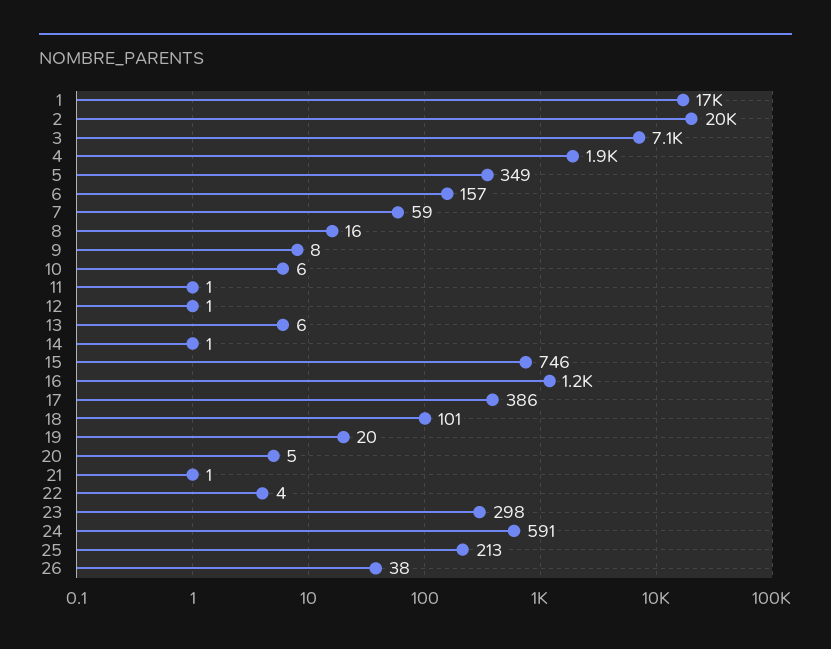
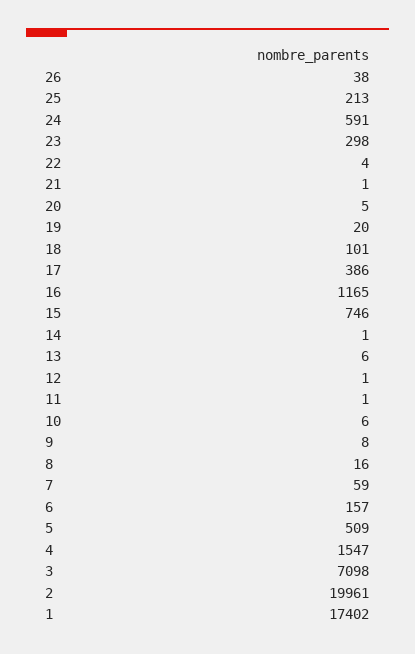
4: 1900 -> 1547
5: 349 -> 509

